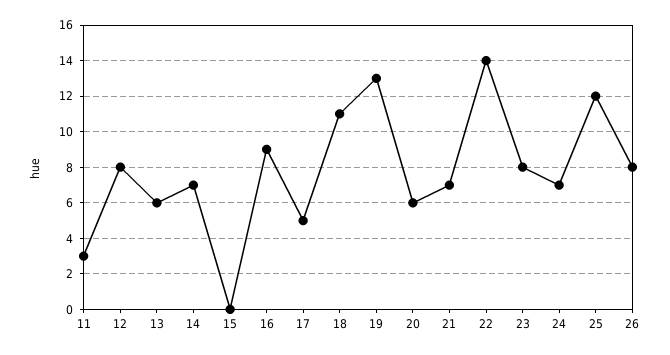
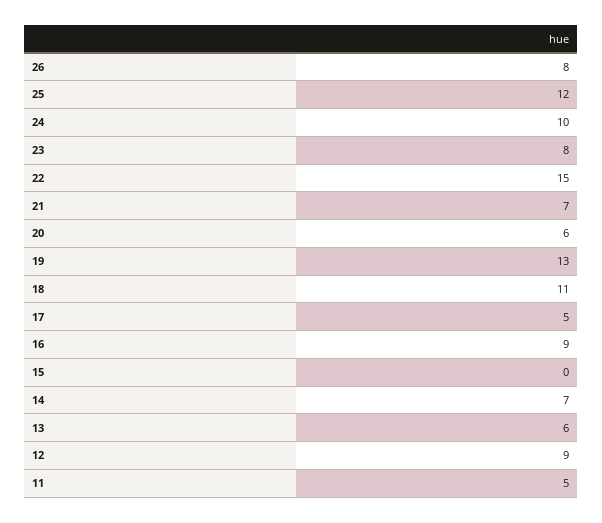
11: 3 -> 5
12: 8 -> 9
22: 14 -> 15
24: 7 -> 10

